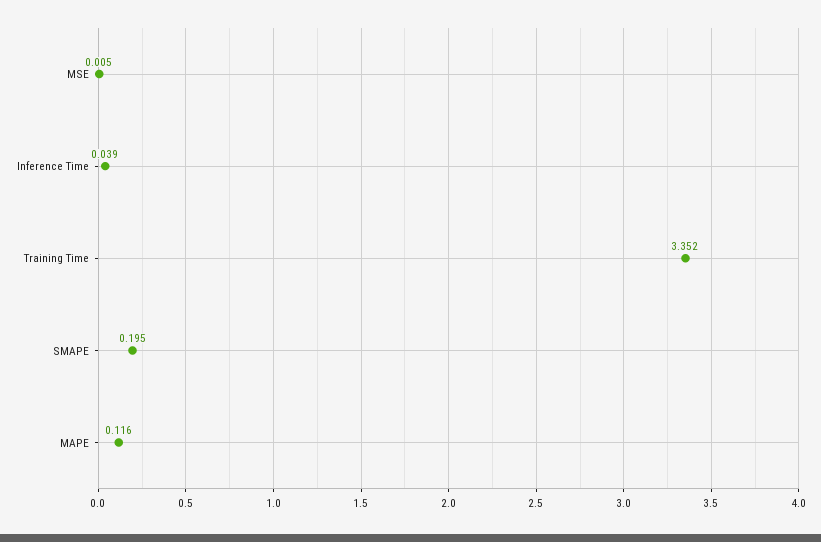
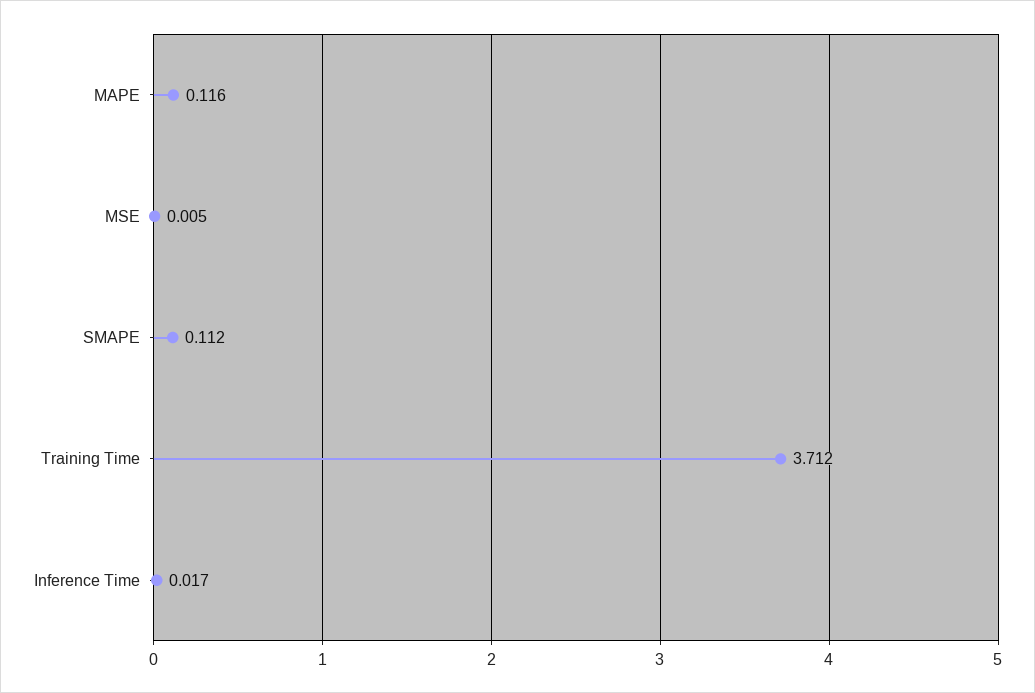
Inference Time: 0.039 -> 0.017
Training Time: 3.352 -> 3.712
SMAPE: 0.195 -> 0.112

